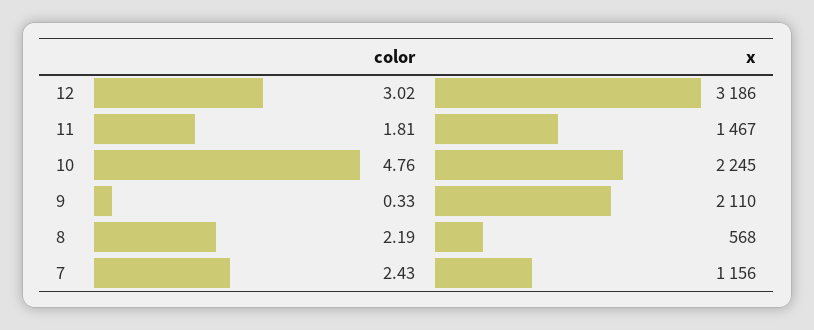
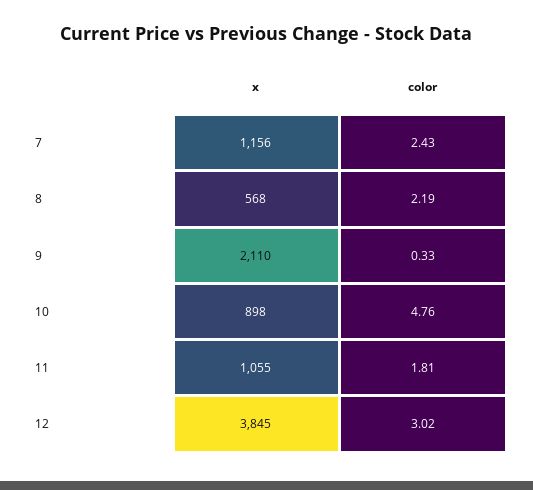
x, 12: 3186 -> 3845
x, 11: 1467 -> 1055
x, 10: 2245 -> 898

